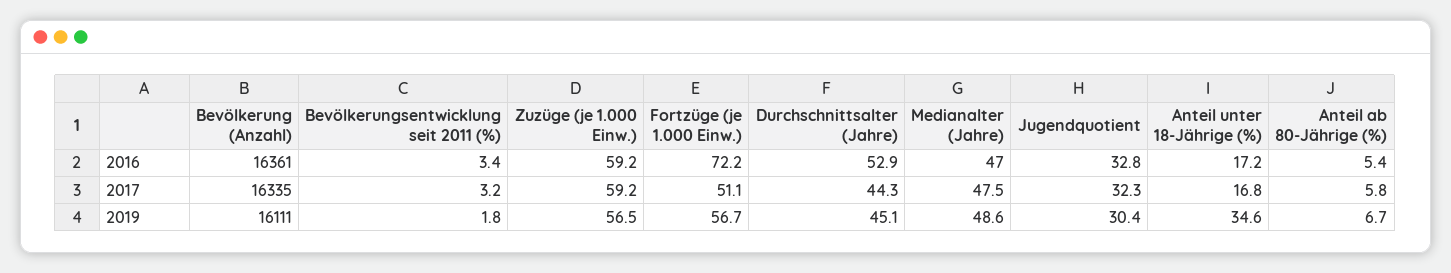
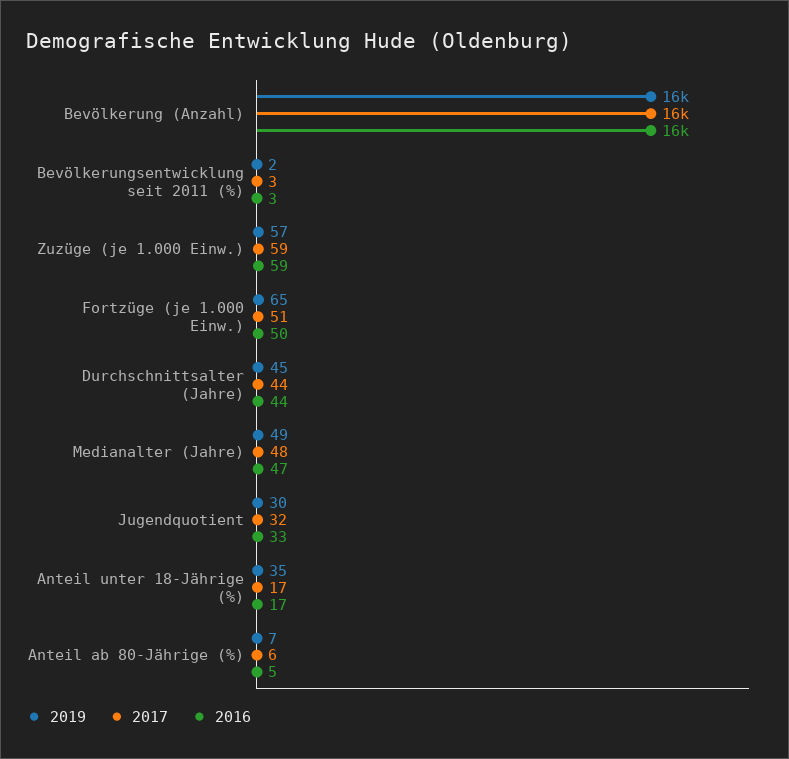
2016, Fortzüge (je 1.000 Einw.): 72.2 -> 50
2016, Durchschnittsalter (Jahre): 52.9 -> 44
2019, Fortzüge (je 1.000 Einw.): 56.7 -> 65

